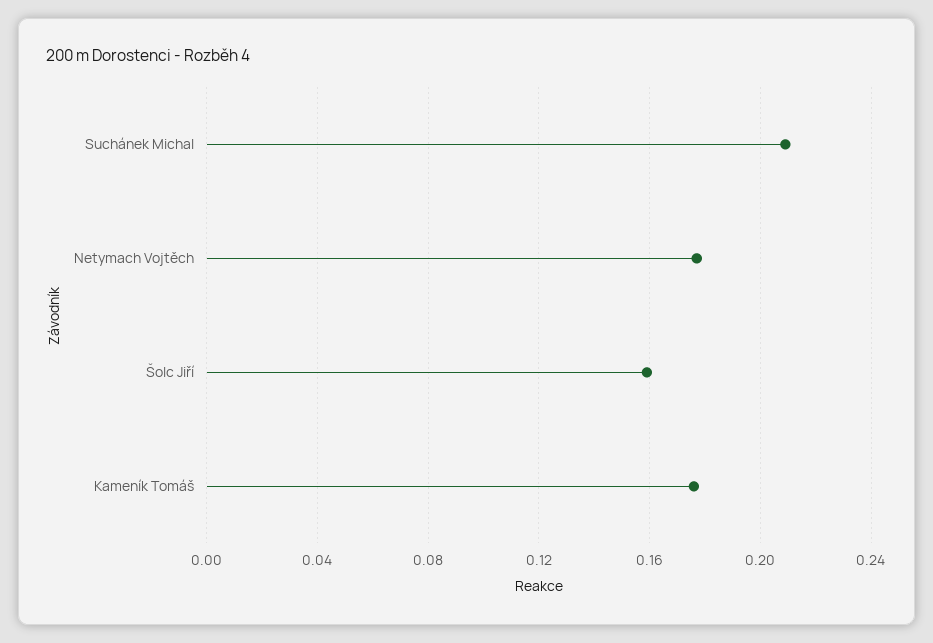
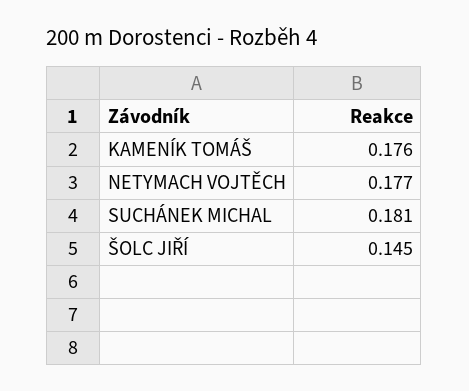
Suchánek Michal: 0.21 -> 0.181
Šolc Jiří: 0.16 -> 0.145

